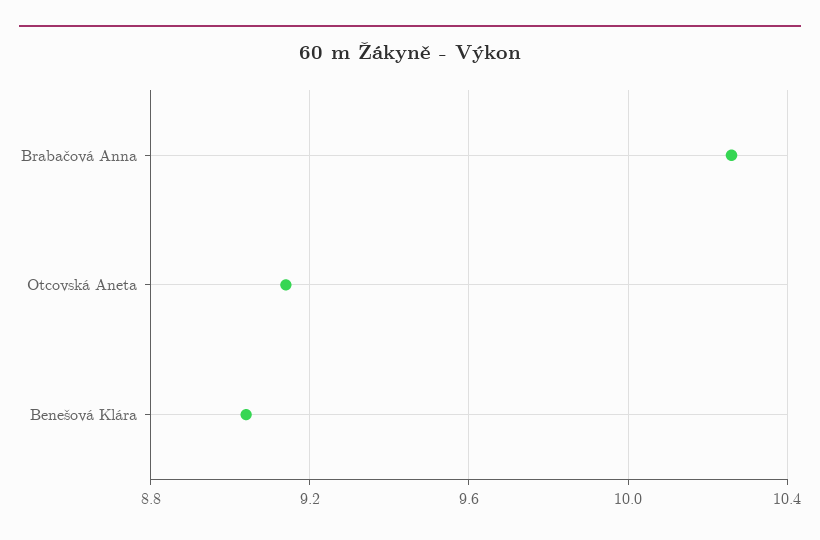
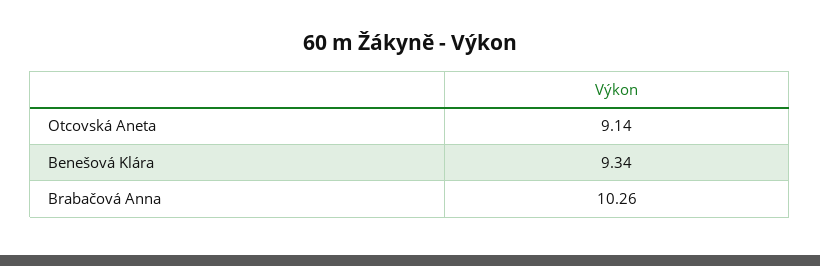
Benešová Klára: 9.05 -> 9.34

